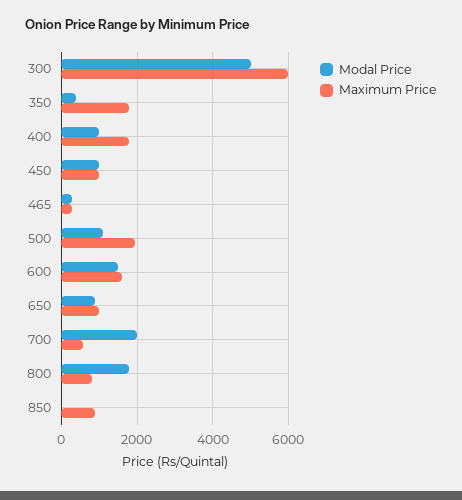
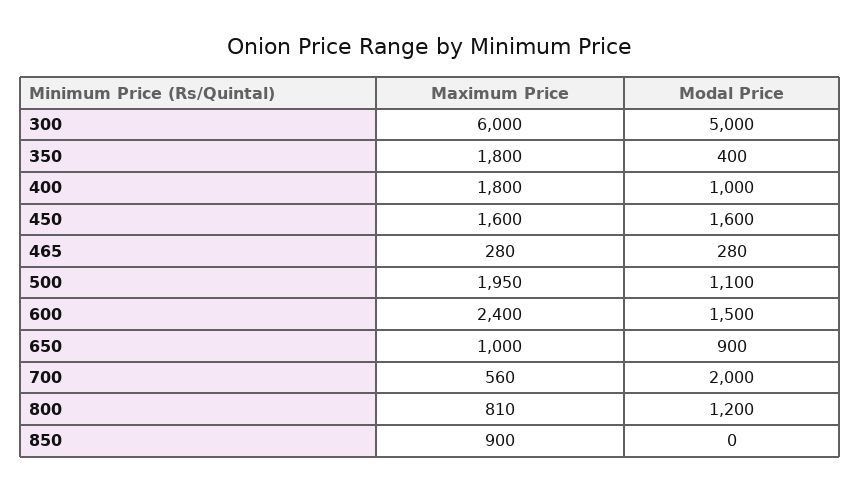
Modal Price, 450: 1000 -> 1600
Maximum Price, 450: 1000 -> 1600
Maximum Price, 600: 1600 -> 2400
Modal Price, 800: 1800 -> 1200

